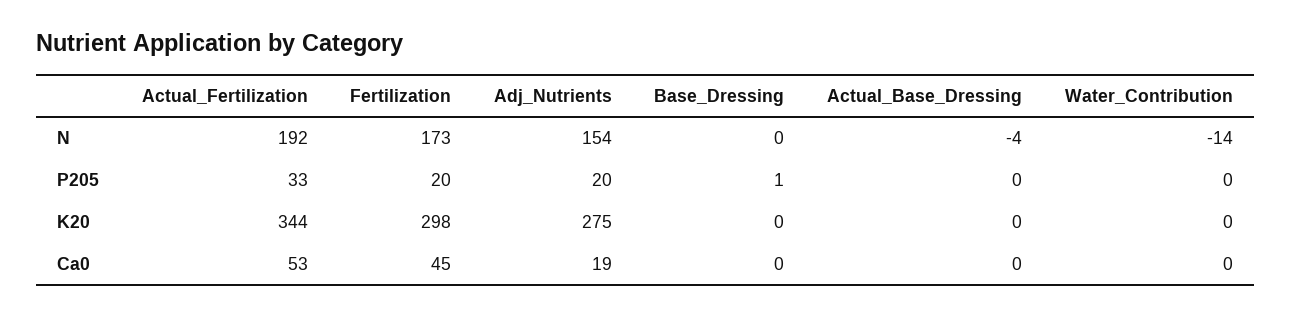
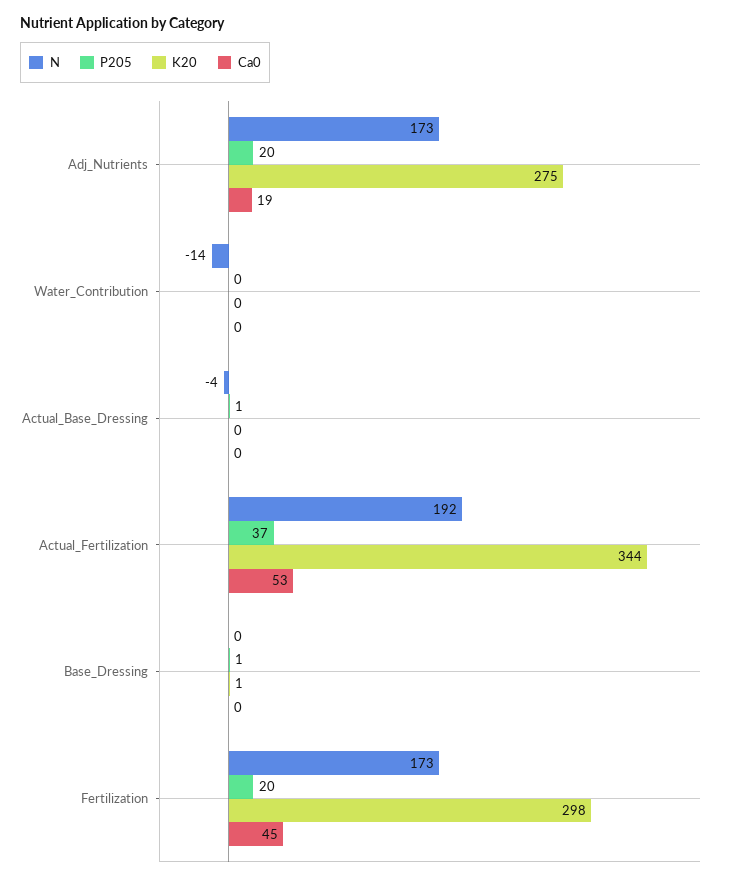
N, Adj_Nutrients: 154 -> 173
P205, Actual_Fertilization: 33 -> 37
P205, Actual_Base_Dressing: 0 -> 1
K20, Base_Dressing: 0 -> 1

